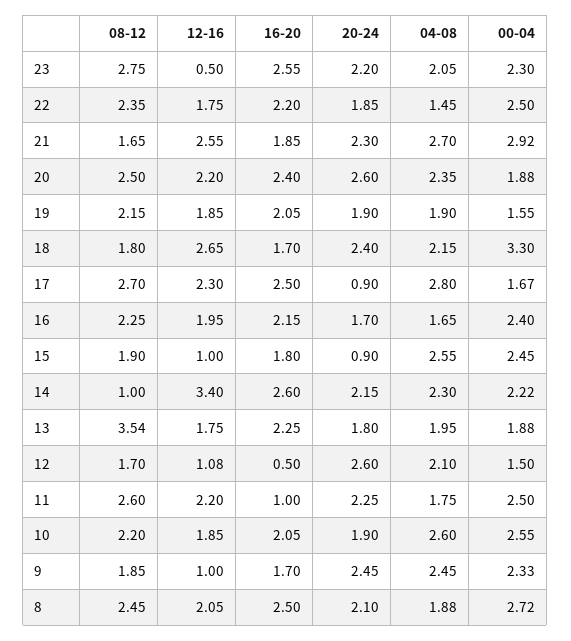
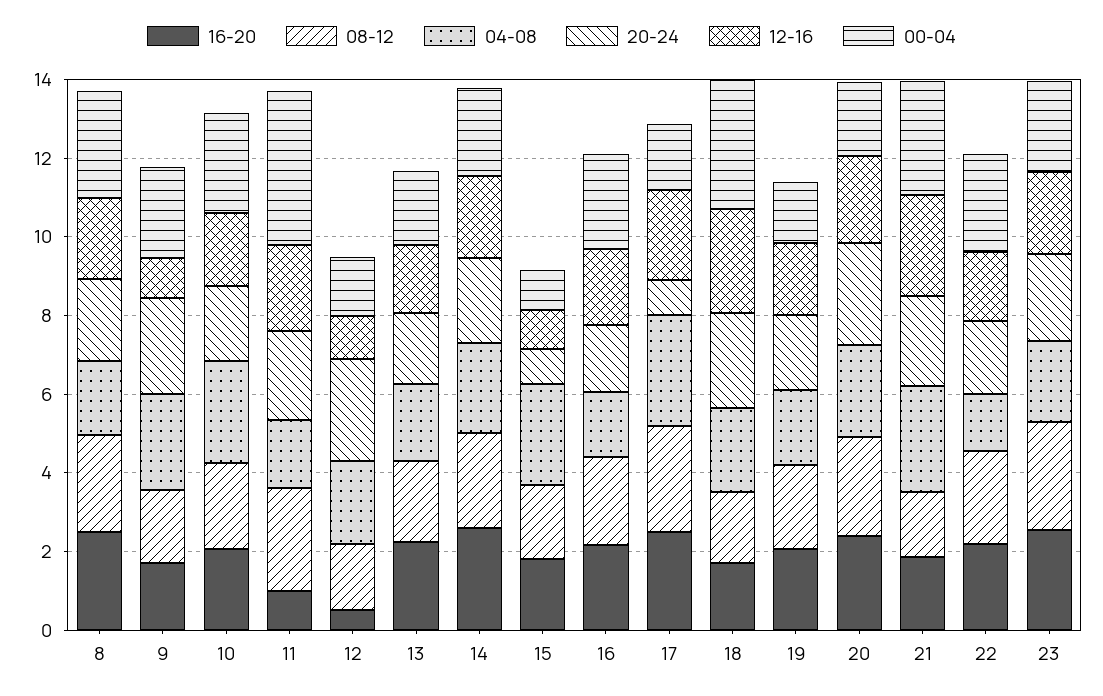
12-16, 23: 0.5 -> 2
00-04, 15: 2.45 -> 1
08-12, 14: 1 -> 2.5
12-16, 14: 3.4 -> 2
08-12, 13: 3.54 -> 2
00-04, 11: 2.5 -> 4

